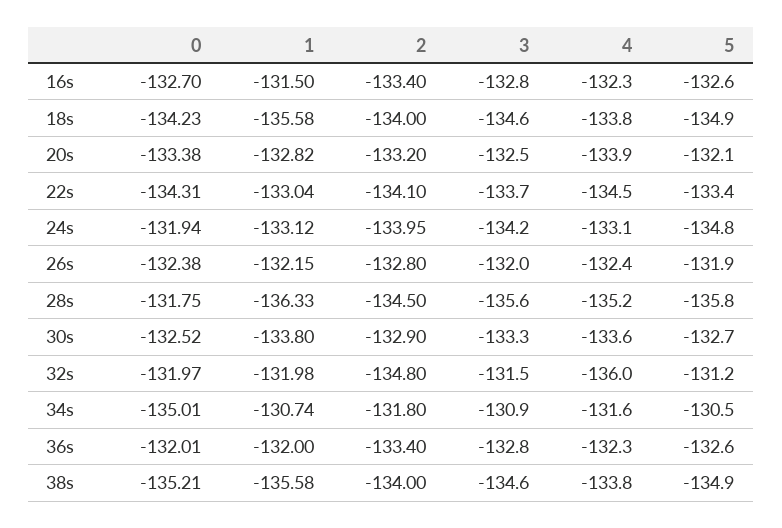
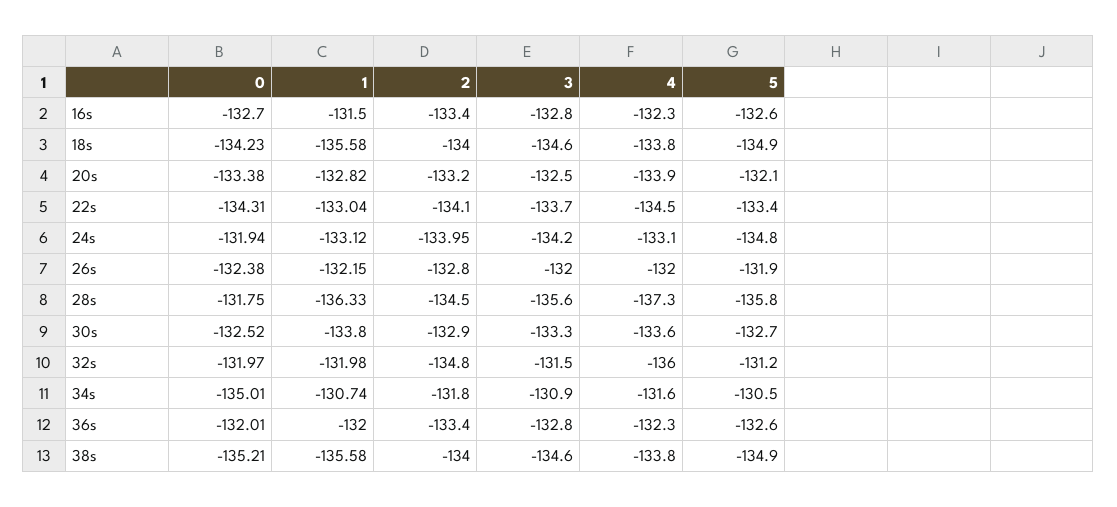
4, 26s: -132.4 -> -132
4, 28s: -135.2 -> -137.3

